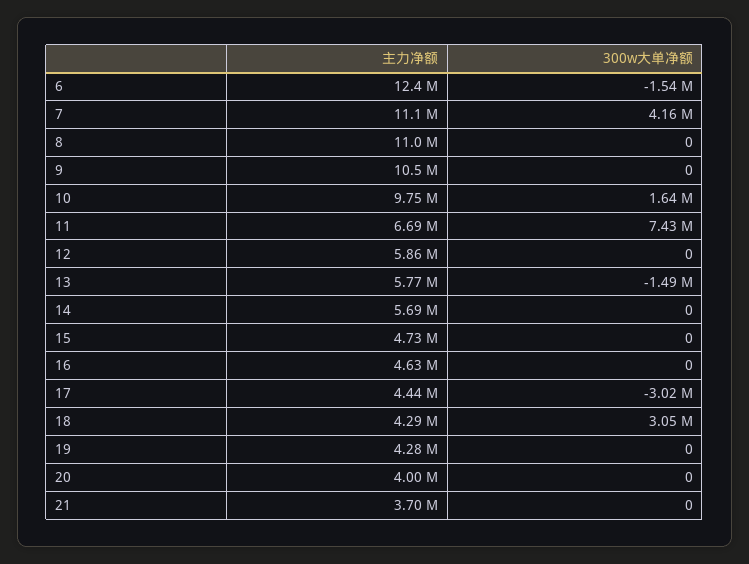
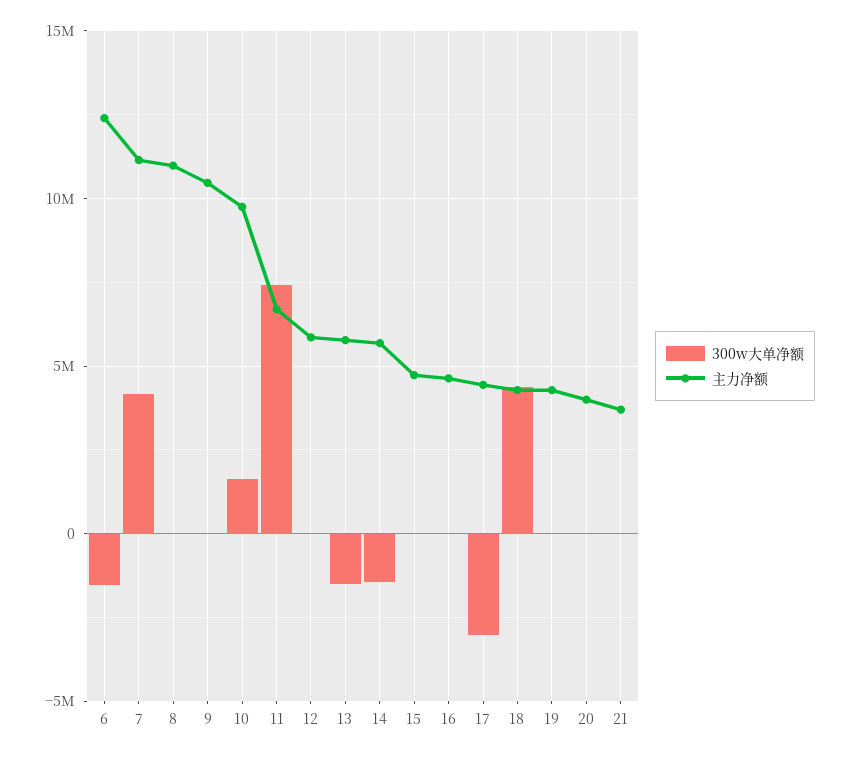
300w大单净额, 14: 0 -> -1500000
300w大单净额, 18: 3050000 -> 4500000

